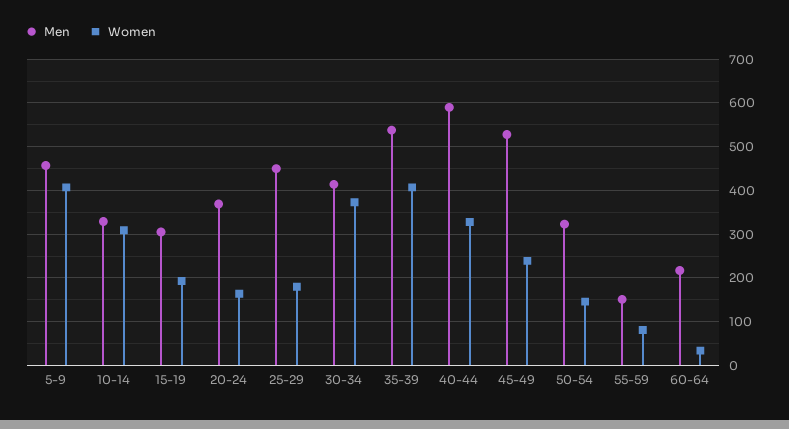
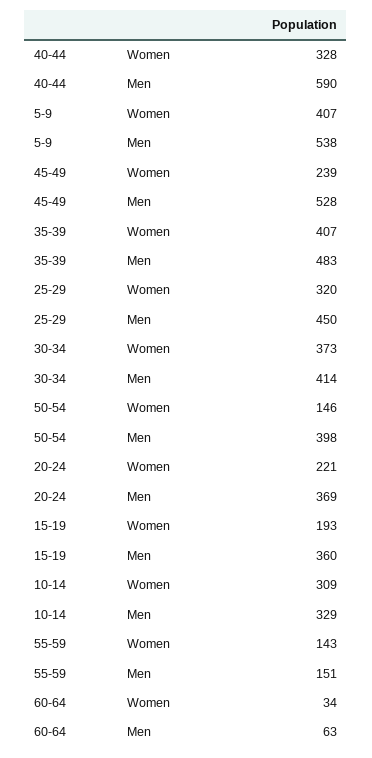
Men, 5-9: 460 -> 538
Men, 15-19: 300 -> 360
Women, 20-24: 160 -> 221
Women, 25-29: 180 -> 320
Men, 35-39: 540 -> 483
Men, 50-54: 320 -> 398
Women, 55-59: 80 -> 143
Men, 60-64: 220 -> 63

